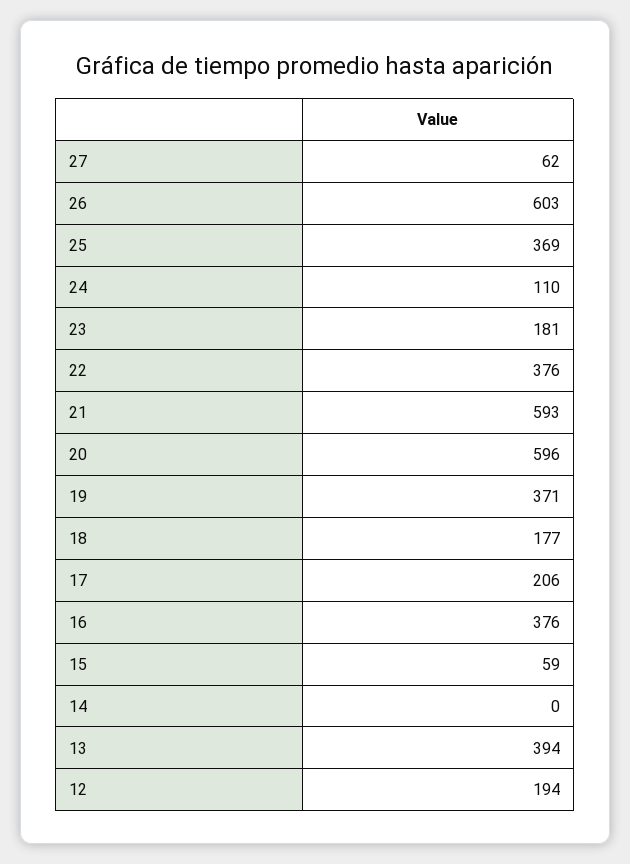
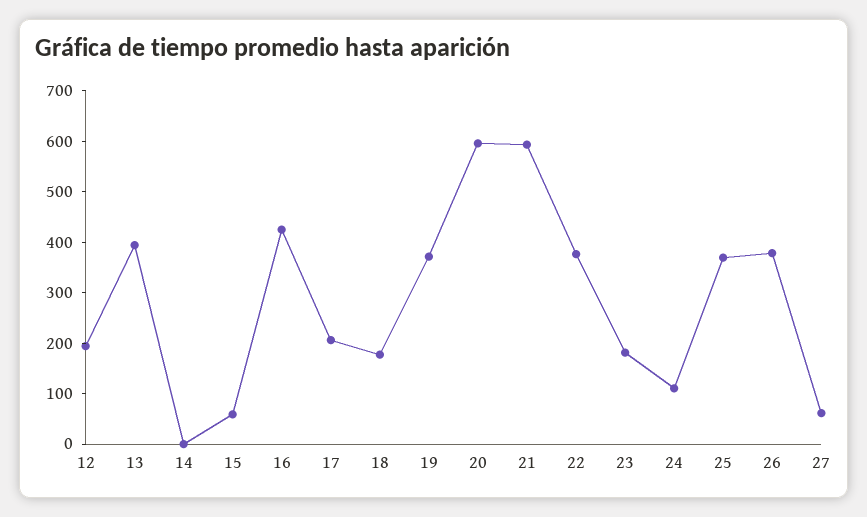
26: 603 -> 380
16: 376 -> 420

